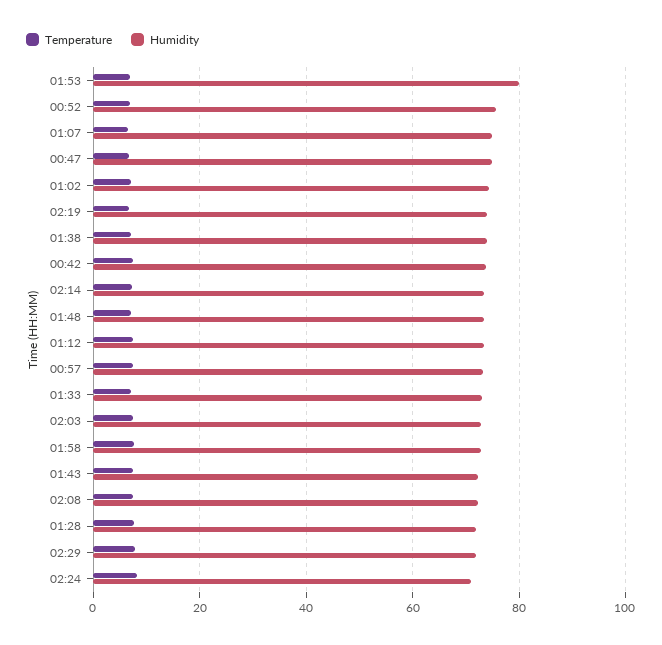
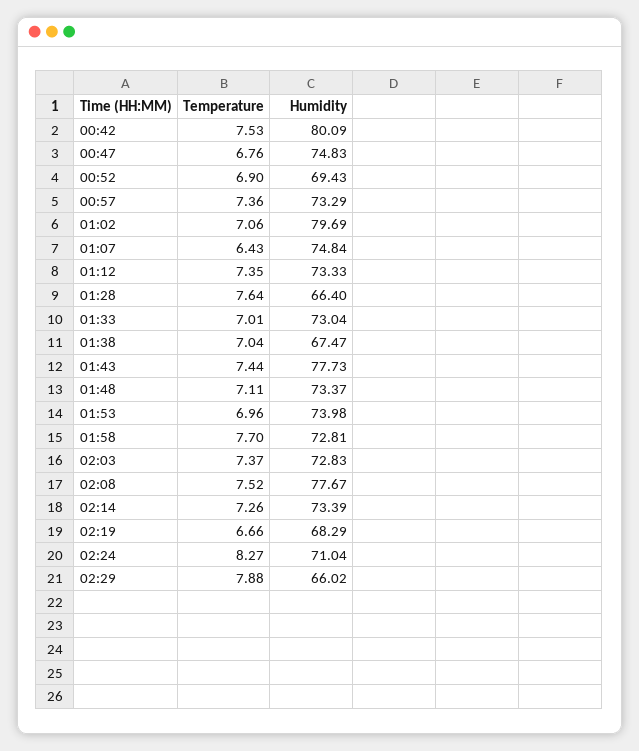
Humidity, 01:53: 80 -> 73.98
Humidity, 00:52: 76 -> 69.43
Humidity, 01:02: 74 -> 79.69
Humidity, 02:19: 74 -> 68.29
Humidity, 01:38: 74 -> 67.47
Humidity, 00:42: 74 -> 80.09
Humidity, 01:43: 72 -> 77.73
Humidity, 02:08: 72 -> 77.67
Humidity, 01:28: 72 -> 66.4
Humidity, 02:29: 72 -> 66.02

